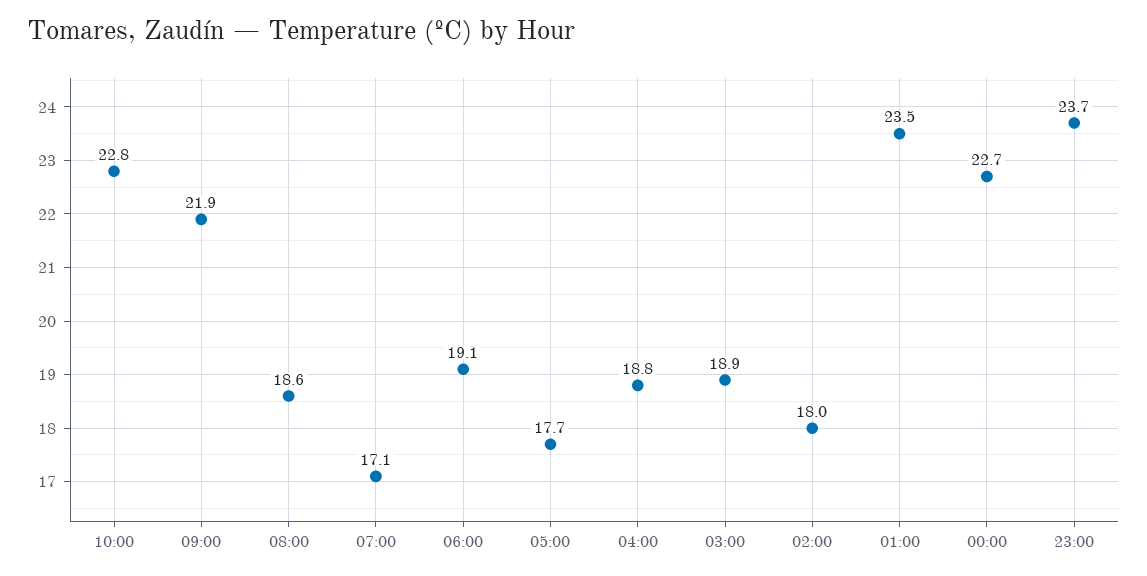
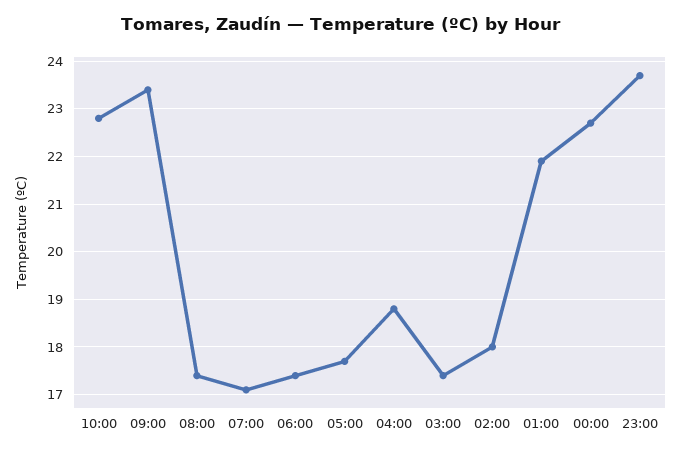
09:00: 21.9 -> 23.5
08:00: 18.6 -> 17.5
06:00: 19.1 -> 17.5
03:00: 18.9 -> 17.5
01:00: 23.5 -> 22

